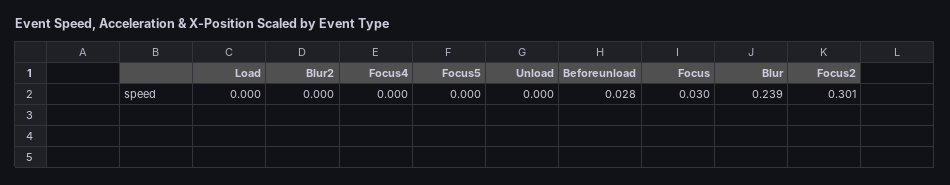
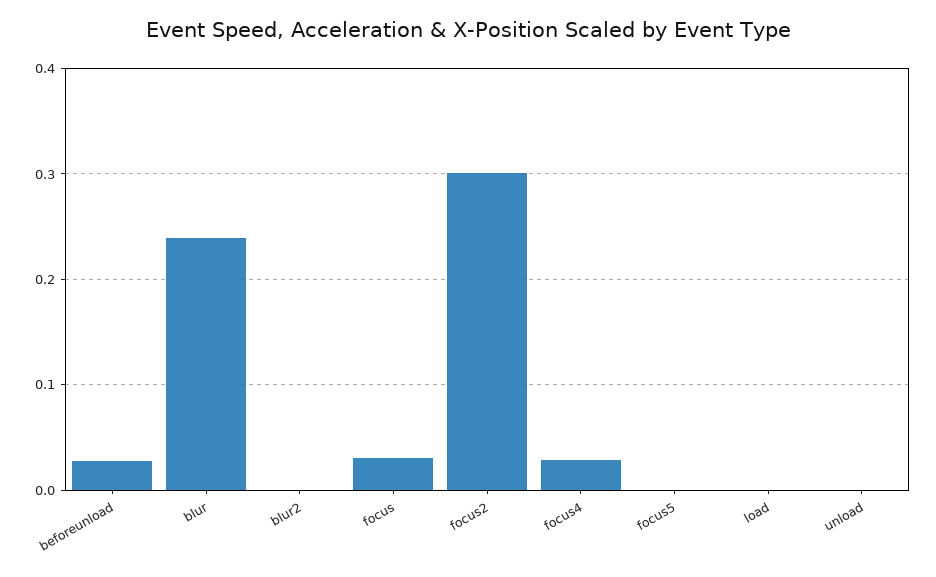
Focus4: 0 -> 0.03

